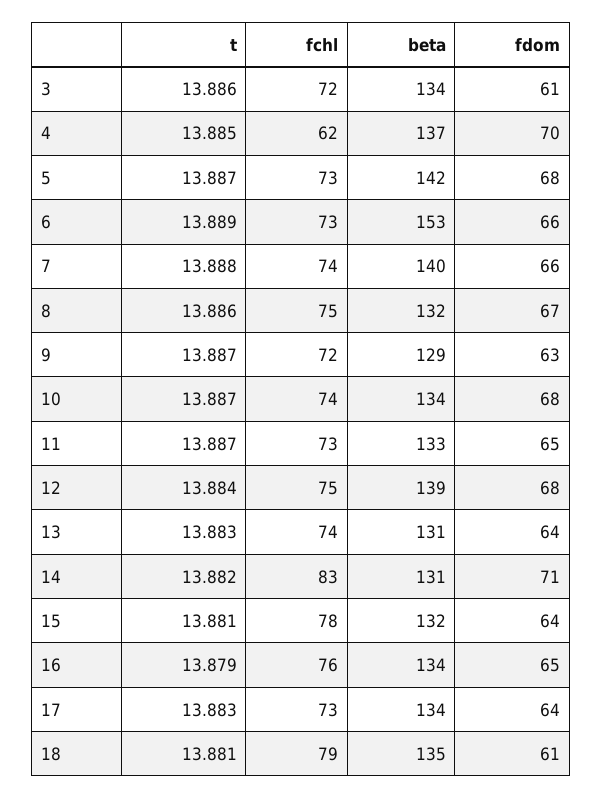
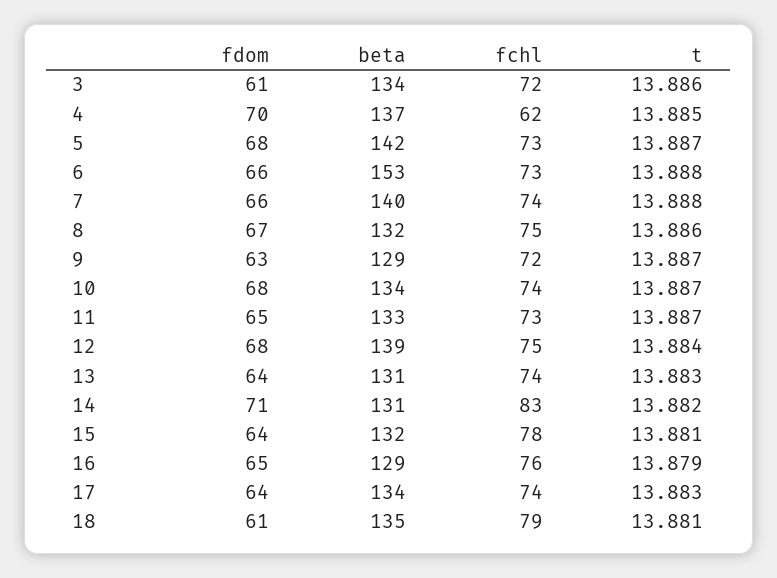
t, 6: 13.889 -> 13.888
beta, 16: 134 -> 129
fchl, 17: 73 -> 74

